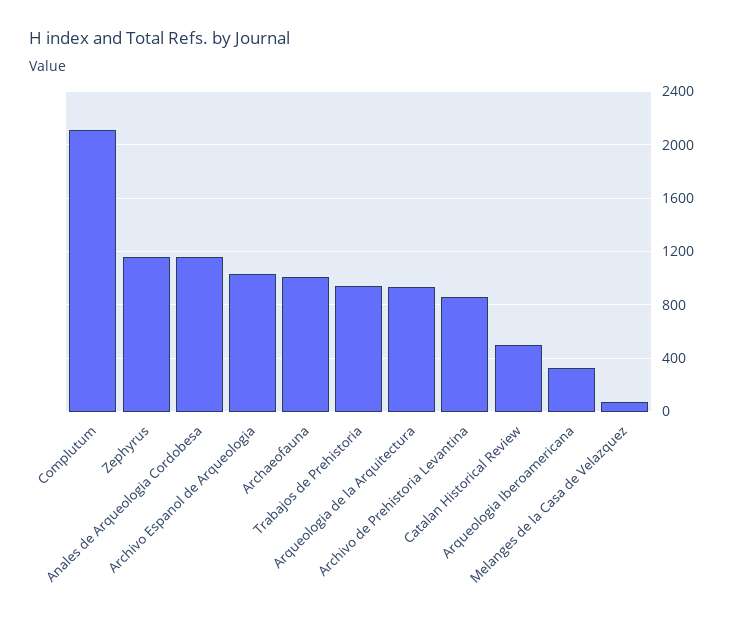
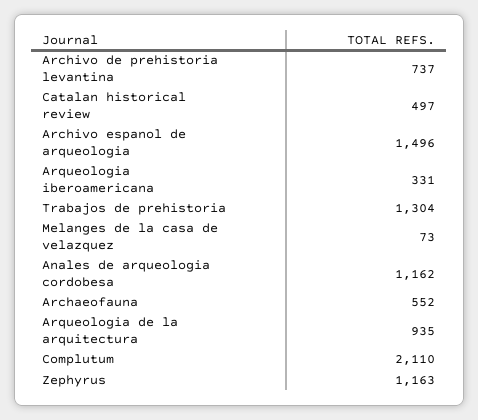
Archivo Espanol de Arqueologia: 1050 -> 1496
Archaeofauna: 1000 -> 552
Trabajos de Prehistoria: 950 -> 1304
Archivo de Prehistoria Levantina: 850 -> 737

